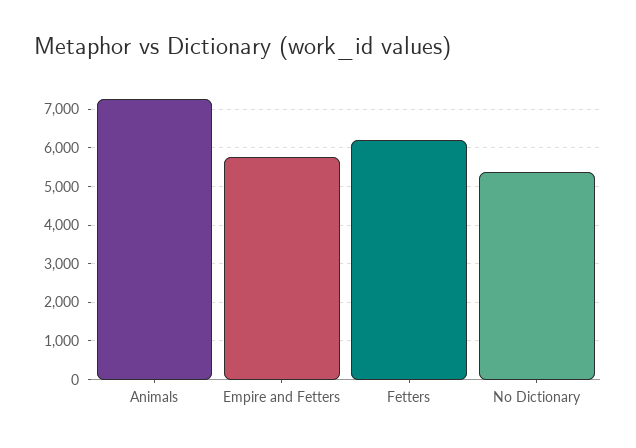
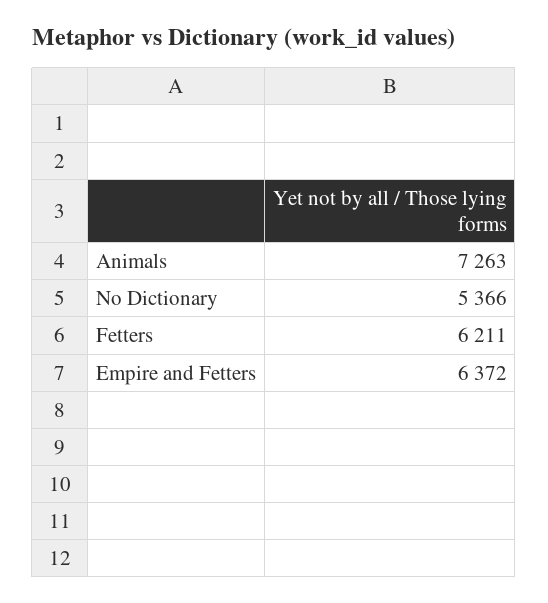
Empire and Fetters: 5800 -> 6372

